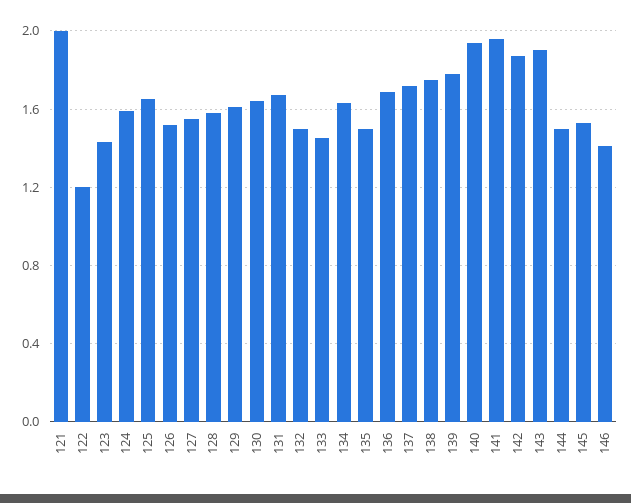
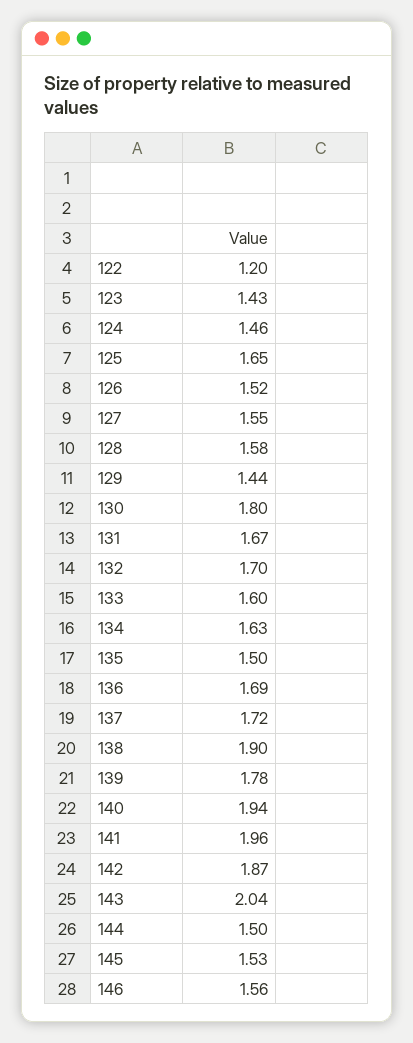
121: 2 -> none
124: 1.6 -> 1.46
129: 1.6 -> 1.44
130: 1.65 -> 1.8
132: 1.5 -> 1.7
133: 1.45 -> 1.6
138: 1.75 -> 1.9
143: 1.9 -> 2.04
146: 1.4 -> 1.56

